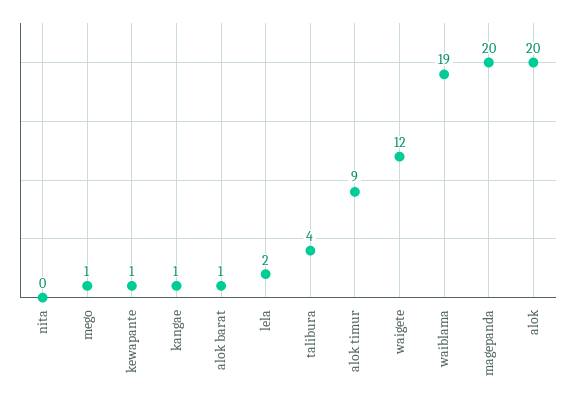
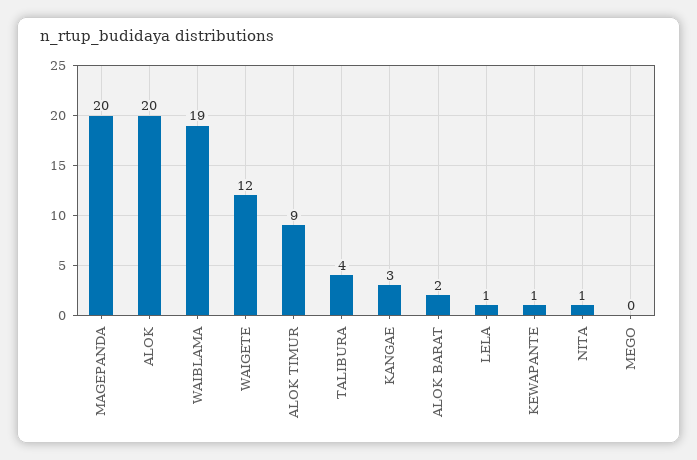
nita: 0 -> 1
mego: 1 -> 0
kangae: 1 -> 3
alok barat: 1 -> 2
lela: 2 -> 1

